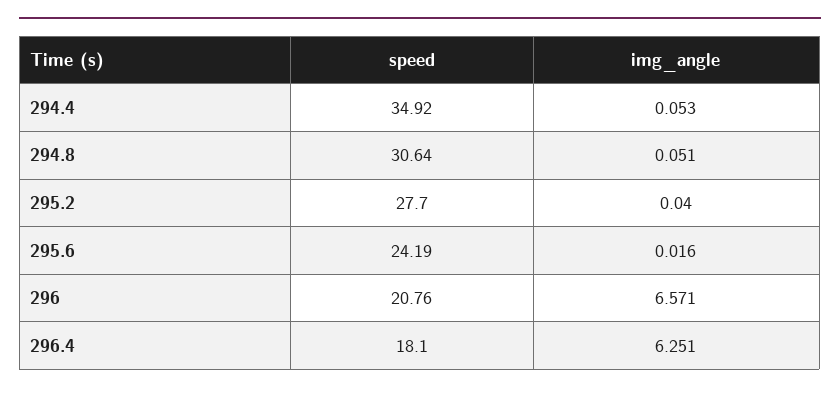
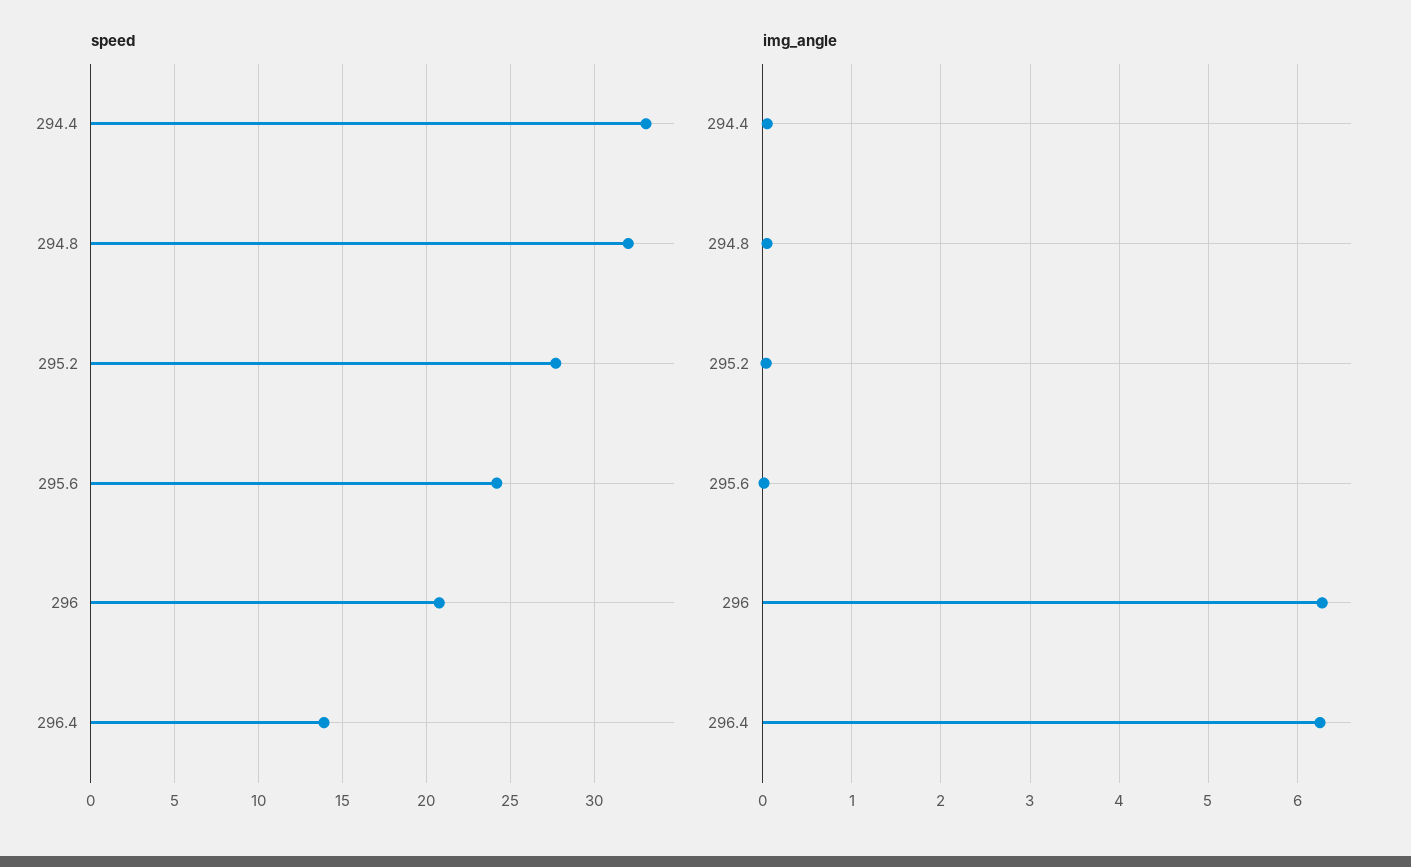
speed, 294.4: 34.92 -> 33
speed, 294.8: 30.64 -> 32
img_angle, 296: 6.571 -> 6.3
speed, 296.4: 18.1 -> 14

